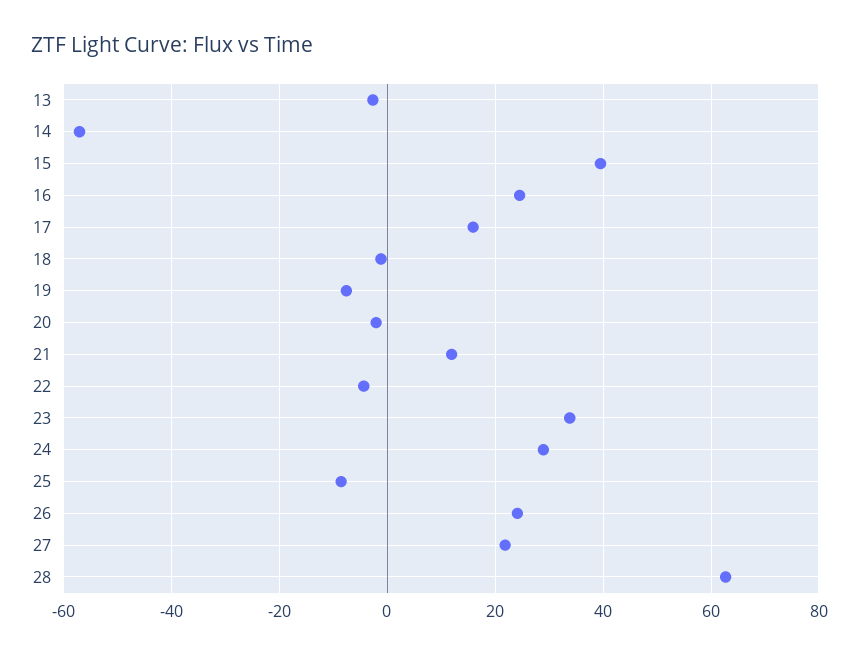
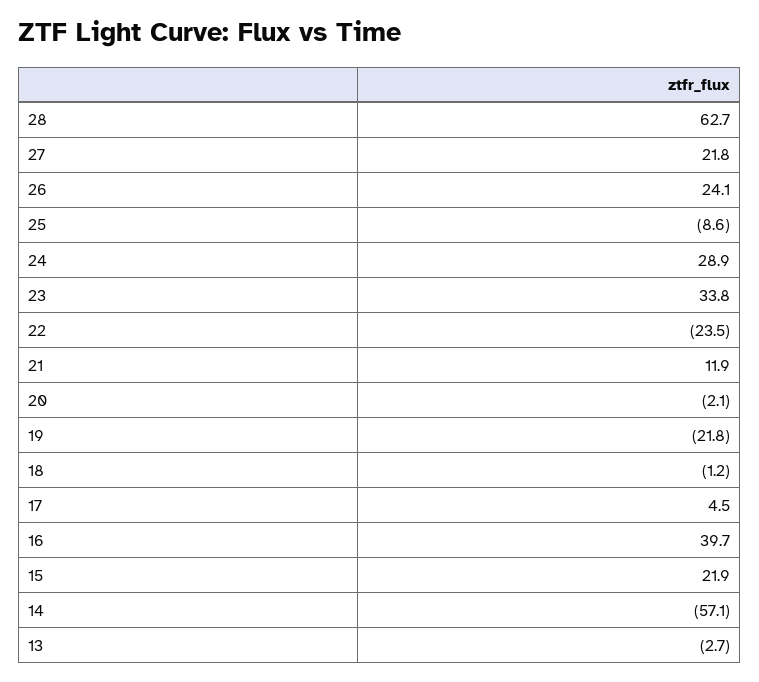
15: 40 -> 21.9
16: 24 -> 39.7
17: 16 -> 4.5
19: -8 -> -21.8
22: -4 -> -23.5

